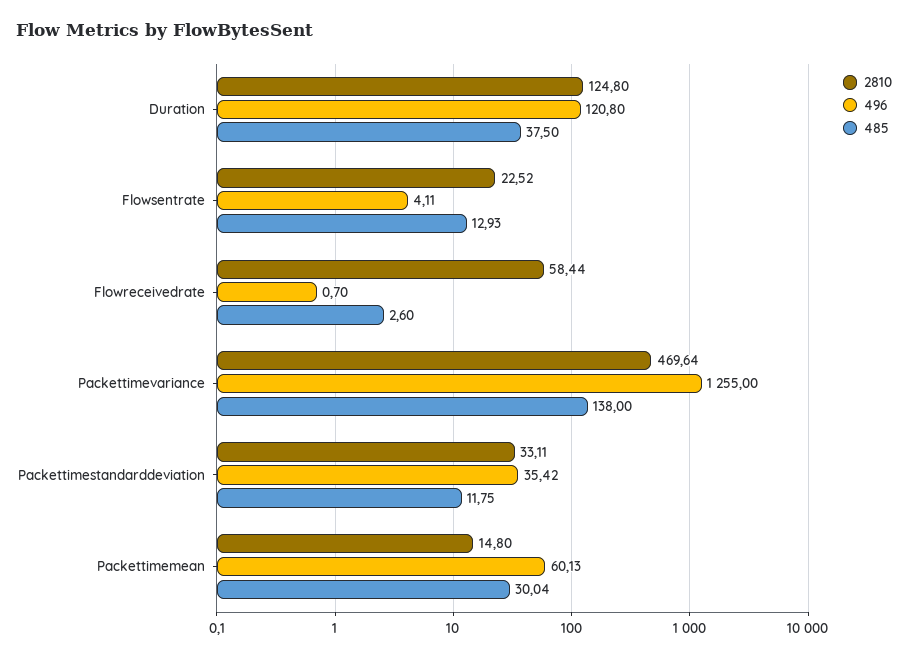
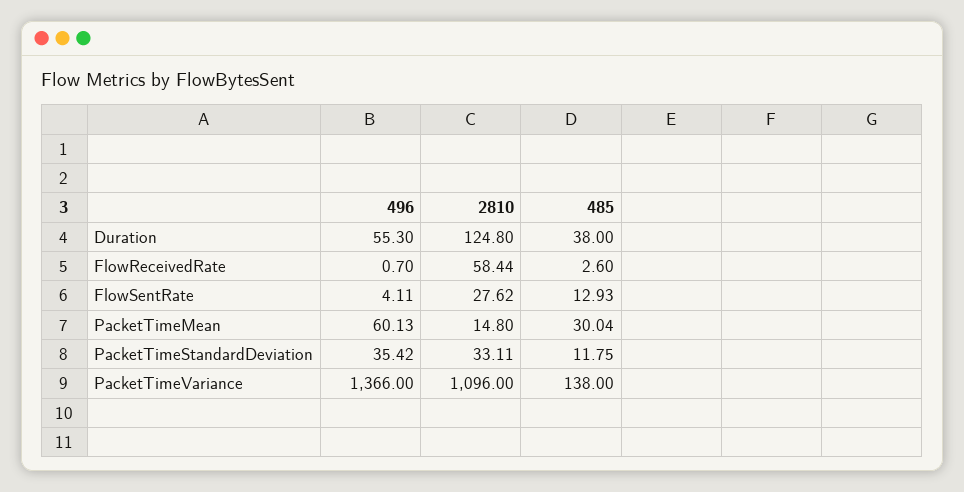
496, Duration: 120.8 -> 55.3
485, Duration: 37.5 -> 38
2810, Flowsentrate: 22.52 -> 27.62
2810, Packettimevariance: 469.64 -> 1096
496, Packettimevariance: 1255 -> 1366

